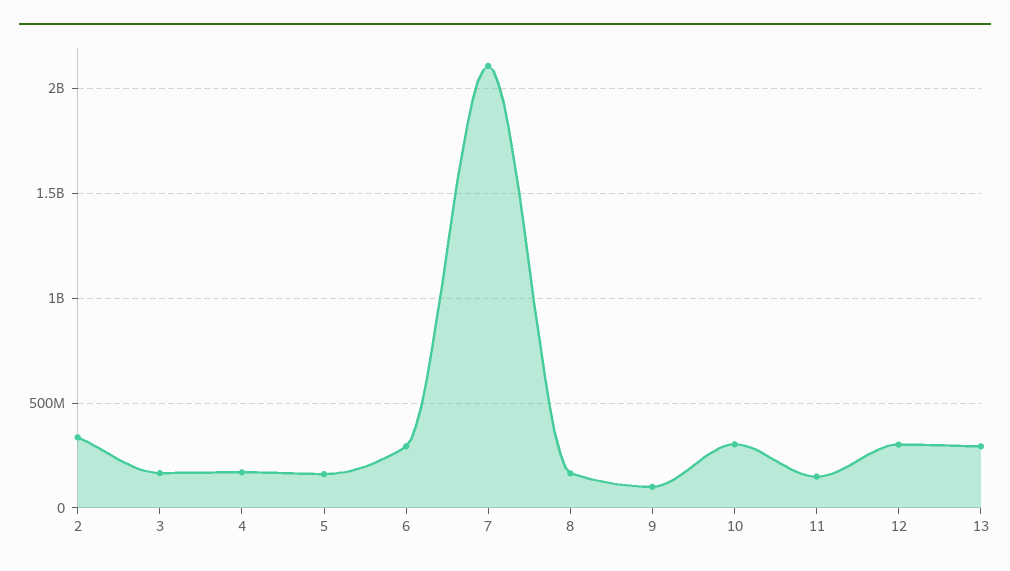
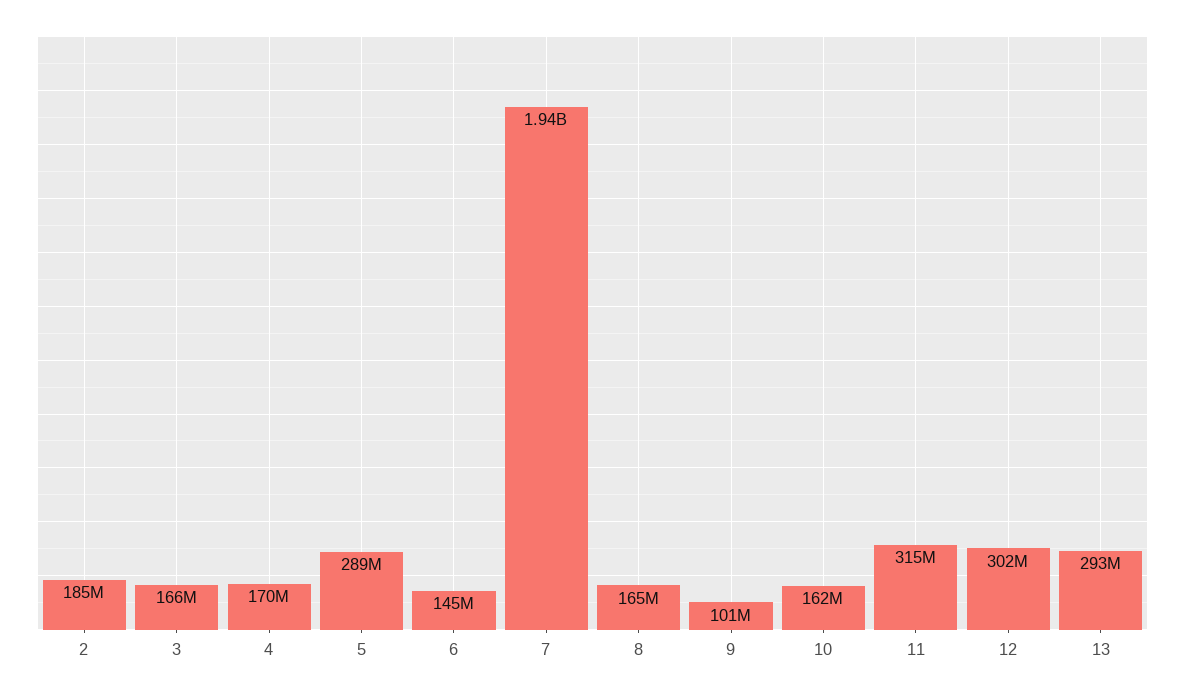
2: 350000000 -> 185000000
5: 150000000 -> 289000000
6: 300000000 -> 145000000
7: 2100000000 -> 1940000000
10: 300000000 -> 162000000
11: 150000000 -> 315000000

